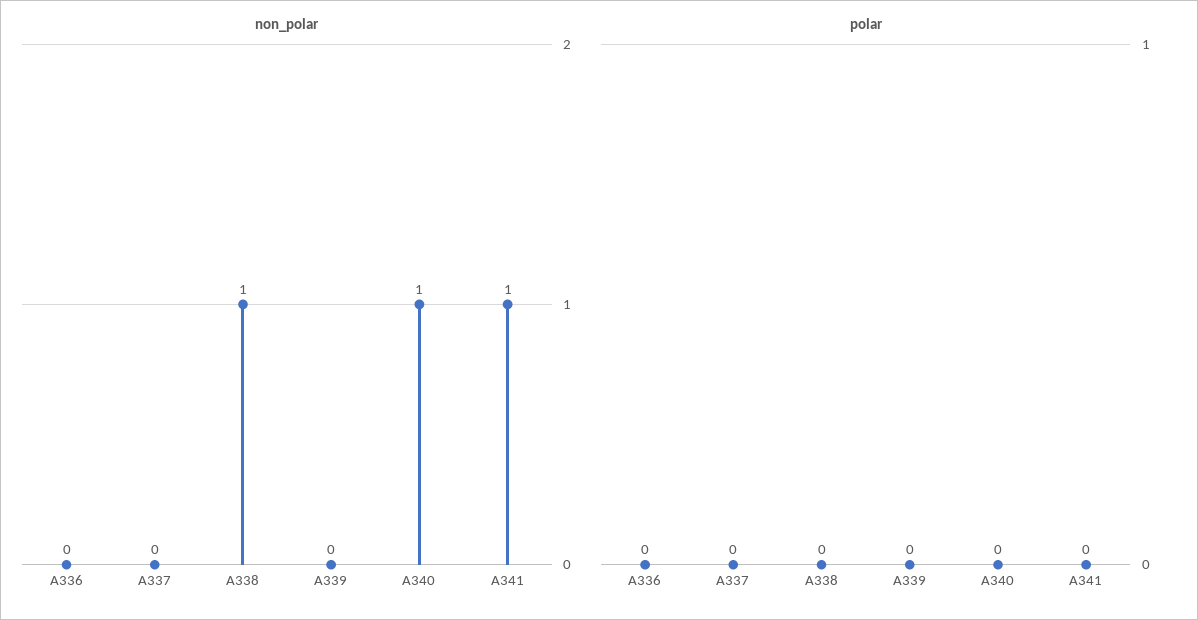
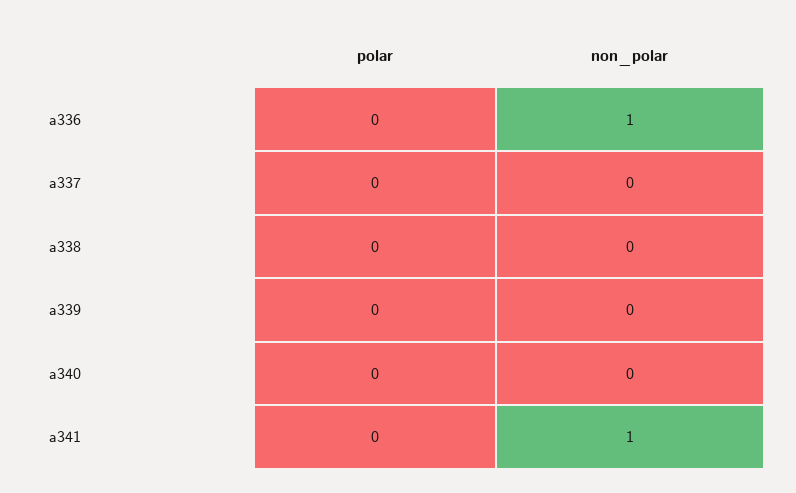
non_polar, A336: 0 -> 1
non_polar, A338: 1 -> 0
non_polar, A340: 1 -> 0

